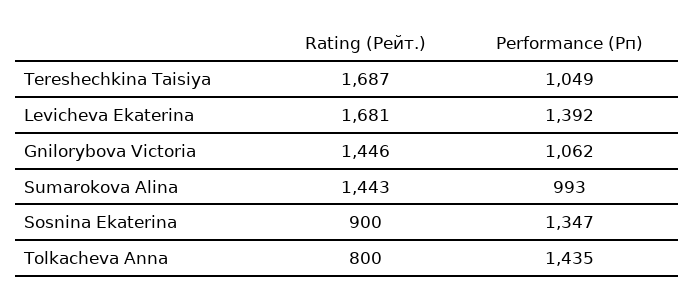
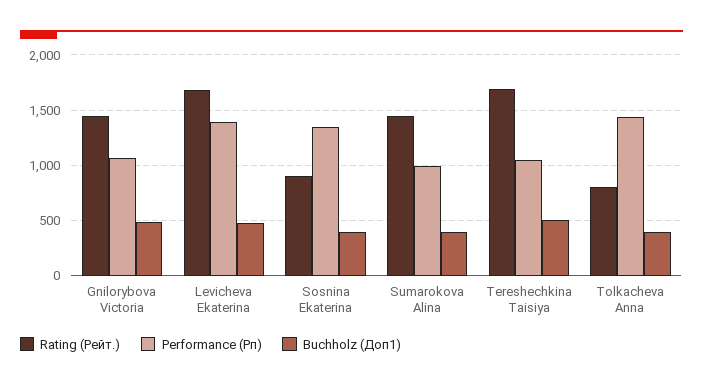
Buchholz (Доп1), Gnilorybova Victoria: none -> 500
Buchholz (Доп1), Levicheva Ekaterina: none -> 500
Buchholz (Доп1), Sosnina Ekaterina: none -> 400
Buchholz (Доп1), Sumarokova Alina: none -> 400
Buchholz (Доп1), Tereshechkina Taisiya: none -> 500
Buchholz (Доп1), Tolkacheva Anna: none -> 400

